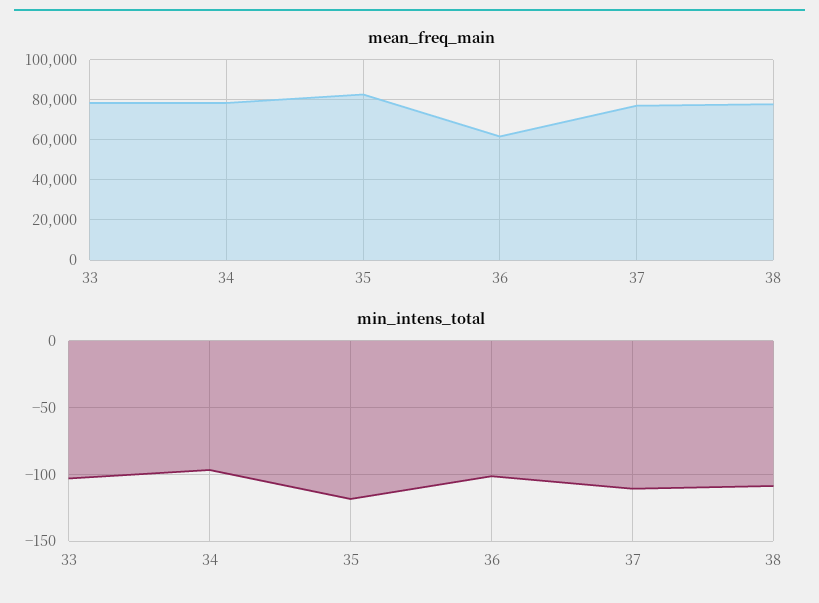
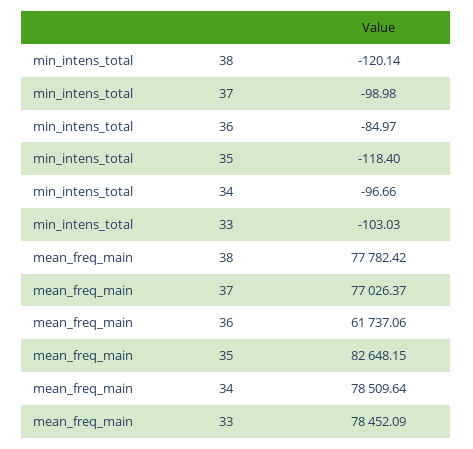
min_intens_total, 36: -100 -> -84.97
min_intens_total, 37: -110 -> -98.98
min_intens_total, 38: -110 -> -120.14

